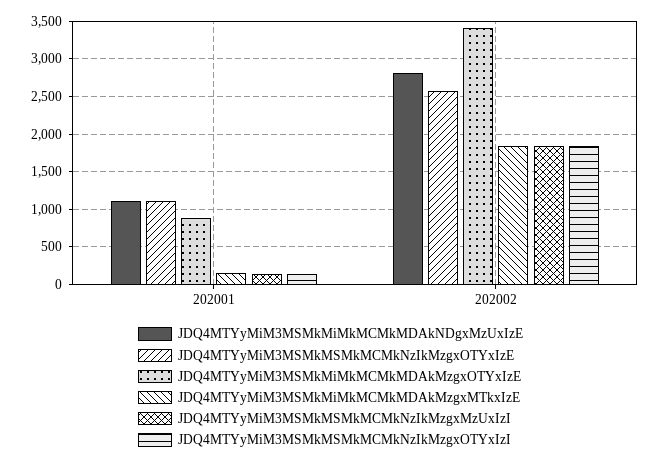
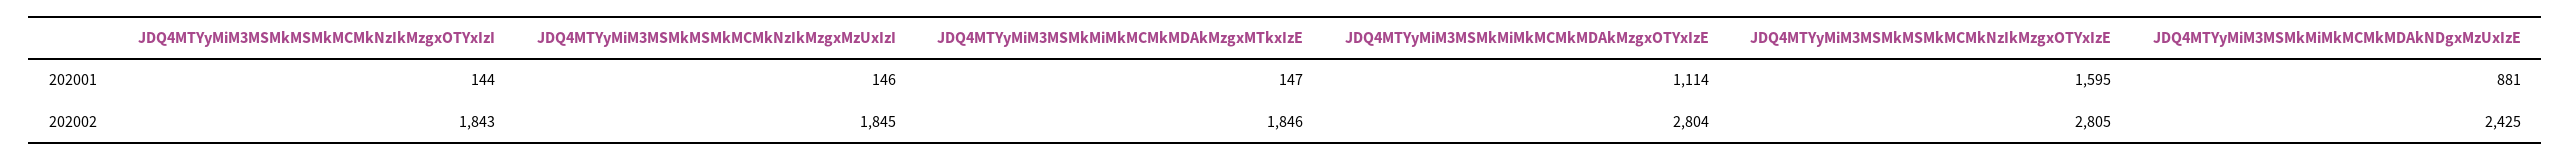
JDQ4MTYyMiM3MSMkMiMkMCMkMDAkNDgxMzUxIzE, 202001: 1100 -> 881
JDQ4MTYyMiM3MSMkMSMkMCMkNzIkMzgxOTYxIzE, 202001: 1100 -> 1595
JDQ4MTYyMiM3MSMkMiMkMCMkMDAkMzgxOTYxIzE, 202001: 900 -> 1114
JDQ4MTYyMiM3MSMkMiMkMCMkMDAkNDgxMzUxIzE, 202002: 2800 -> 2425
JDQ4MTYyMiM3MSMkMSMkMCMkNzIkMzgxOTYxIzE, 202002: 2600 -> 2805
JDQ4MTYyMiM3MSMkMiMkMCMkMDAkMzgxOTYxIzE, 202002: 3400 -> 2804

